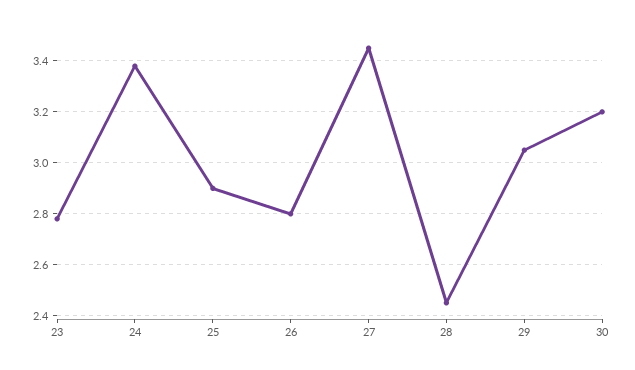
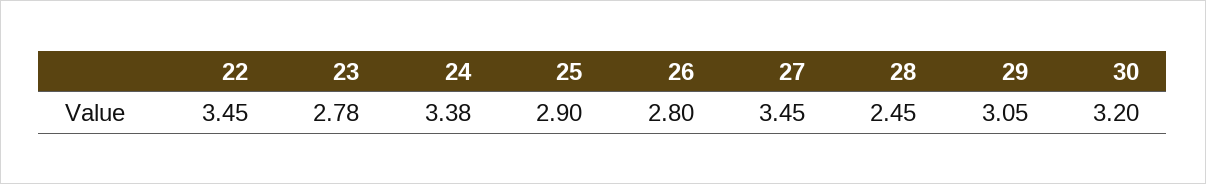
22: none -> 3.45

